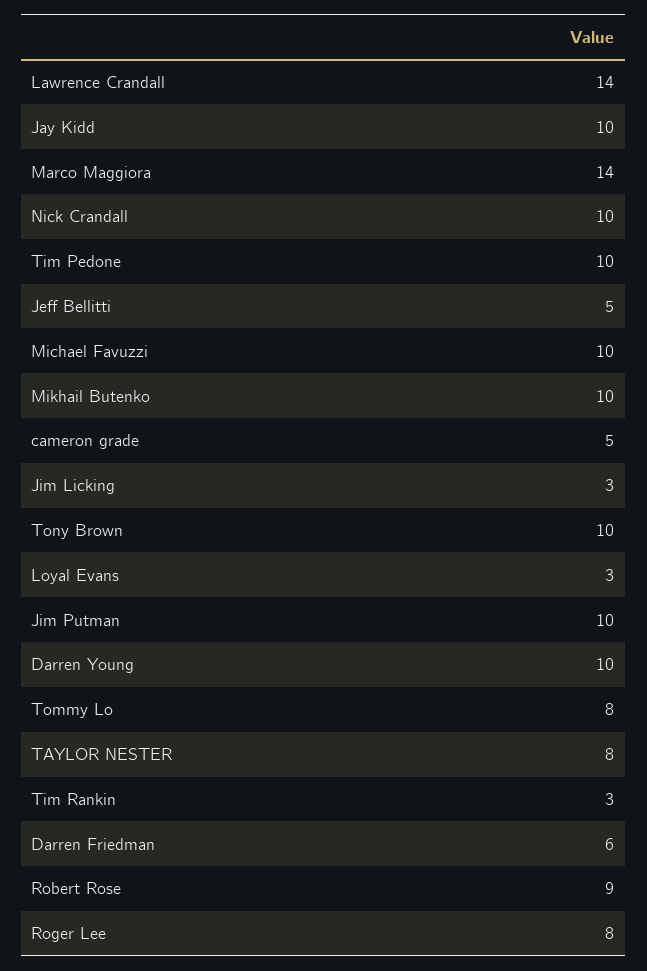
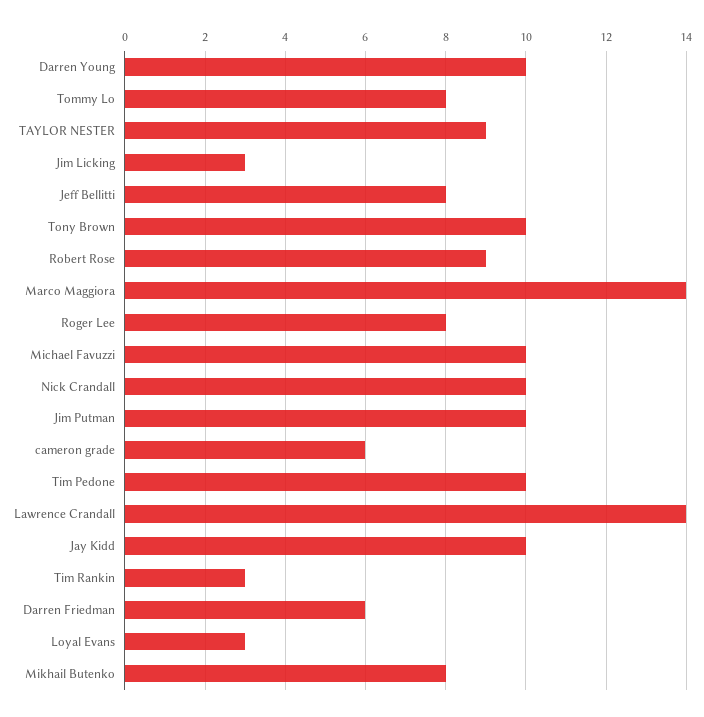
Jeff Bellitti: 5 -> 8
Mikhail Butenko: 10 -> 8
cameron grade: 5 -> 6
TAYLOR NESTER: 8 -> 9

